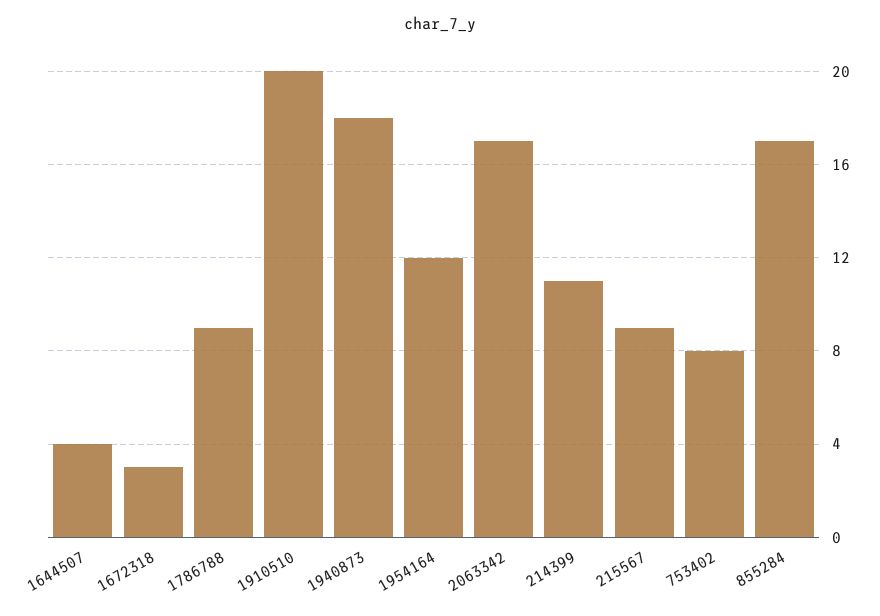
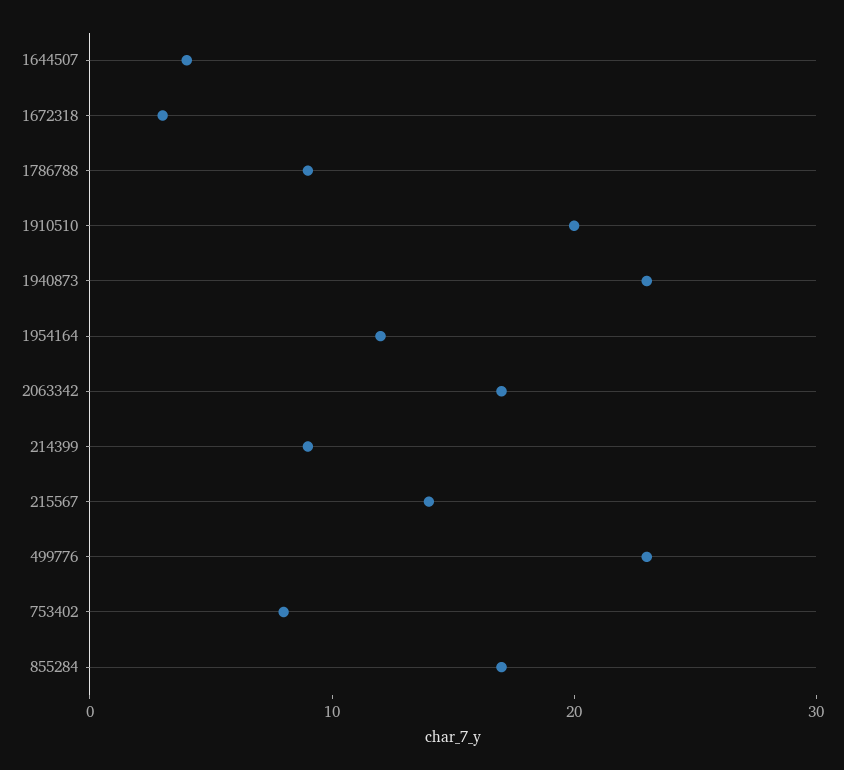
1940873: 18 -> 23
214399: 11 -> 9
215567: 9 -> 14
499776: none -> 23

